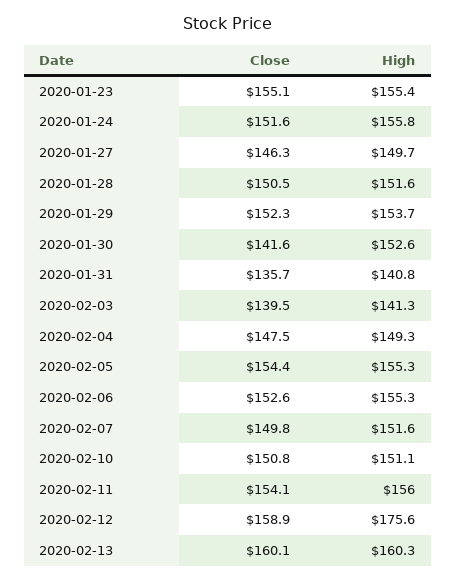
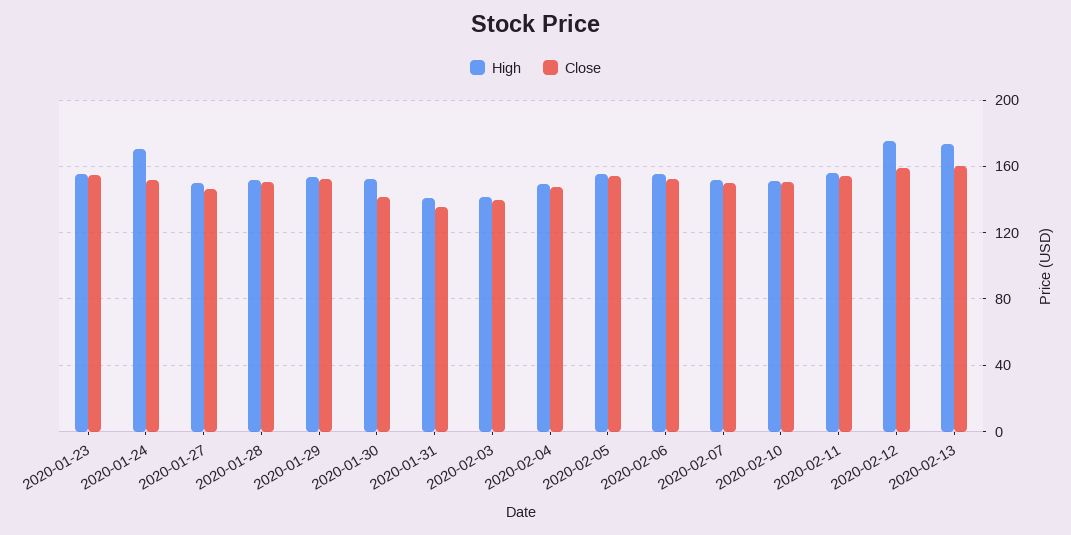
High, 2020-01-24: 155.8 -> 170
High, 2020-02-13: 160.3 -> 175

